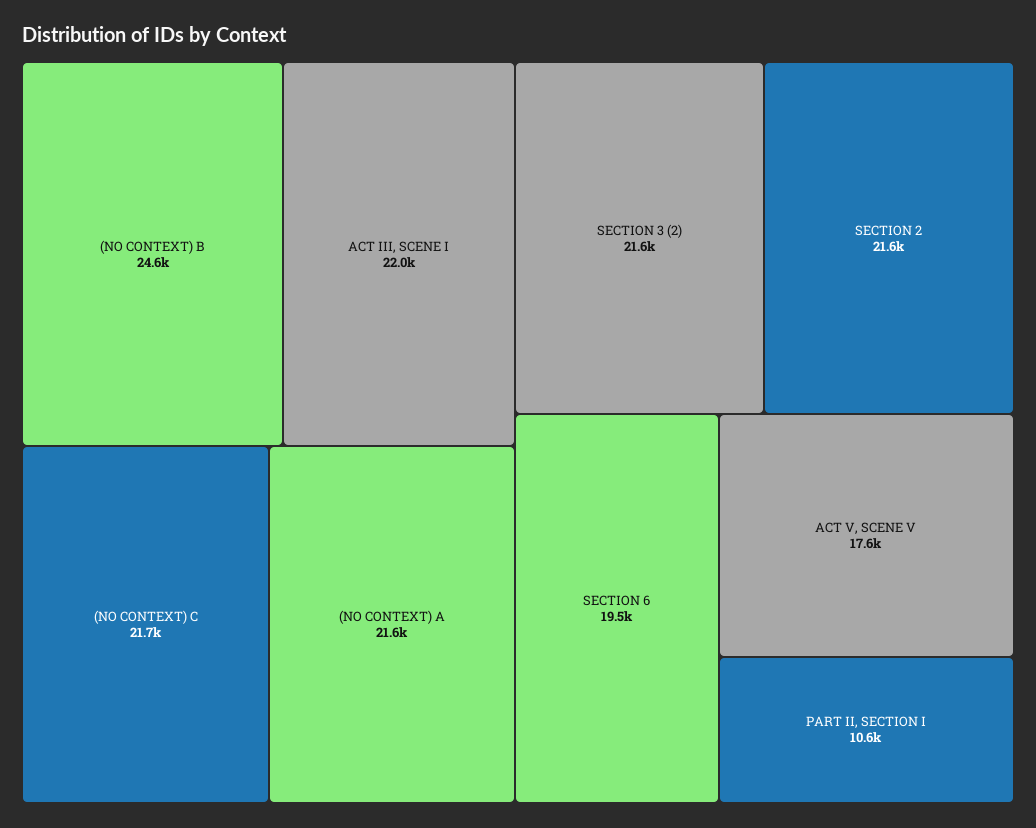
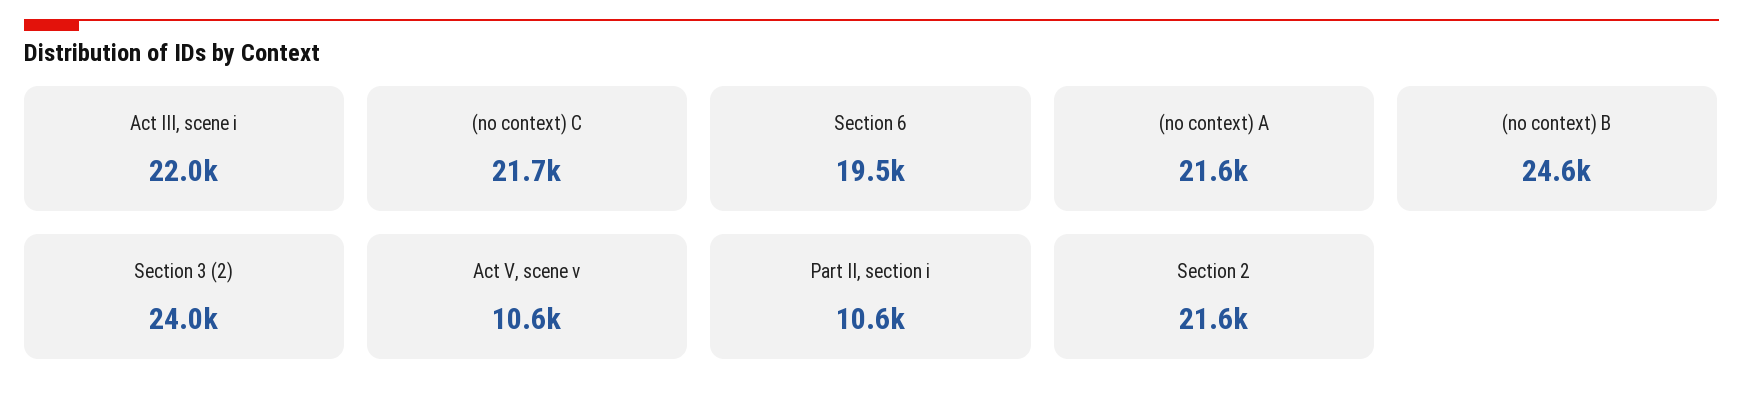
SECTION 3 (2): 21600 -> 24000
ACT V, SCENE V: 17600 -> 10600

